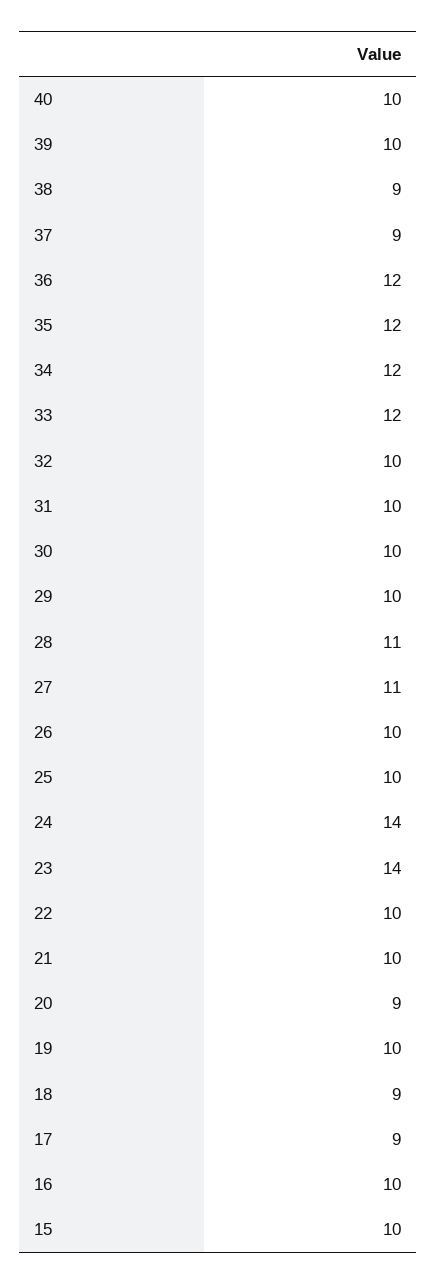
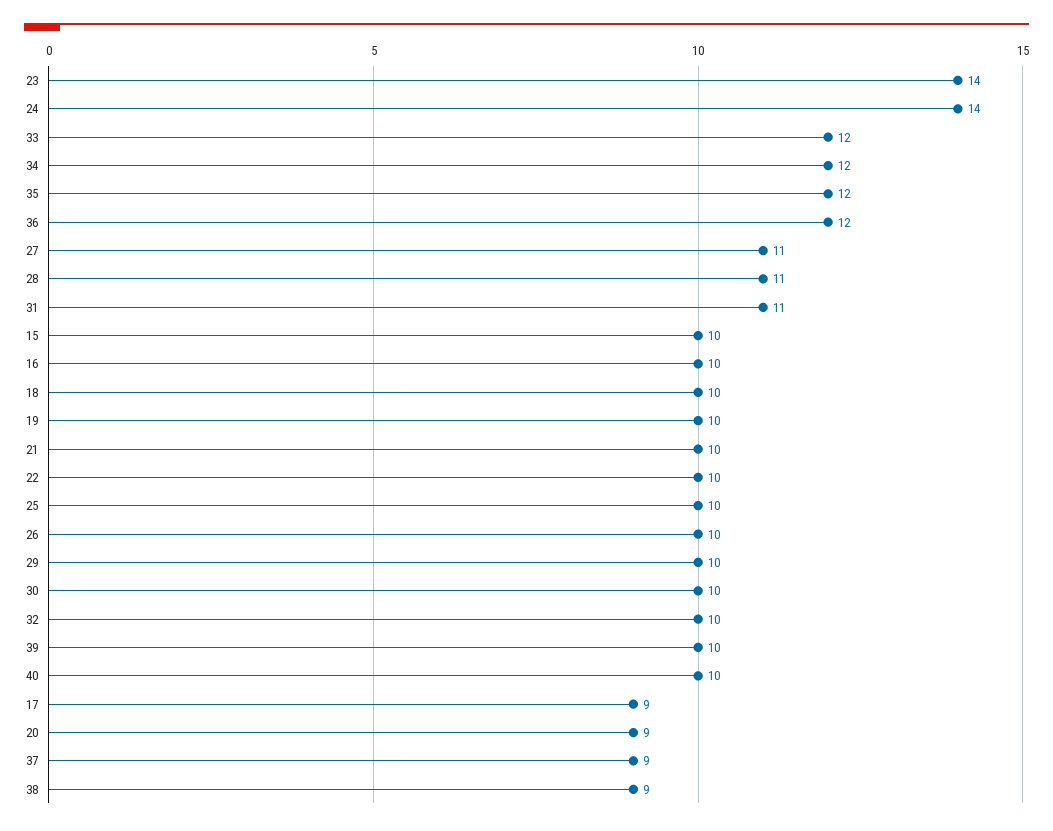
31: 10 -> 11
18: 9 -> 10

